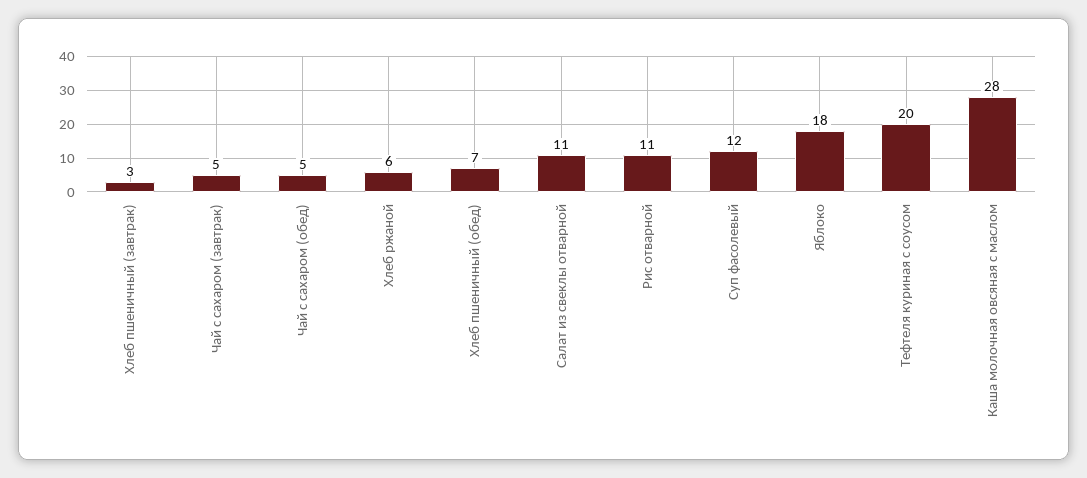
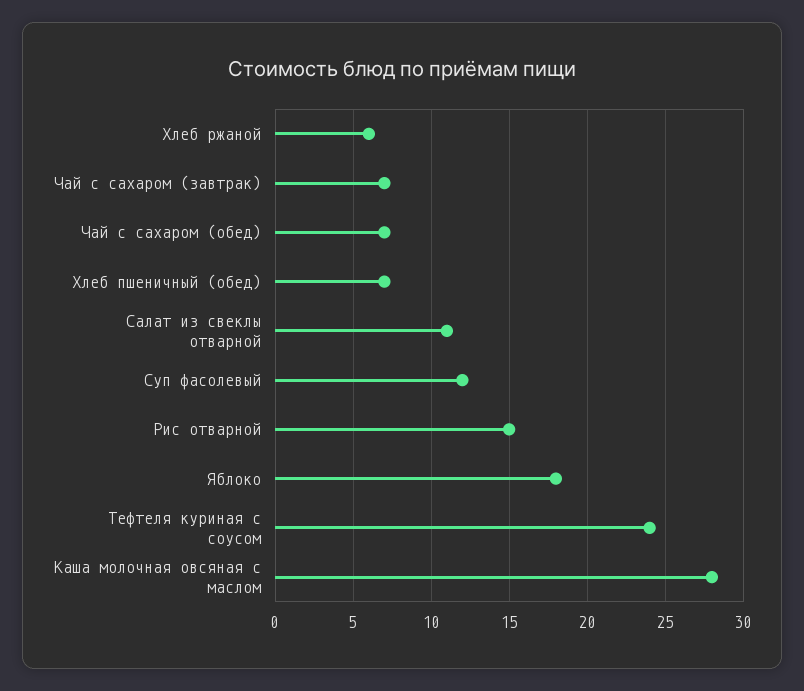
Хлеб пшеничный (завтрак): 3 -> none
Чай с сахаром (завтрак): 5 -> 7
Чай с сахаром (обед): 5 -> 7
Рис отварной: 11 -> 15
Тефтеля куриная с соусом: 20 -> 24

